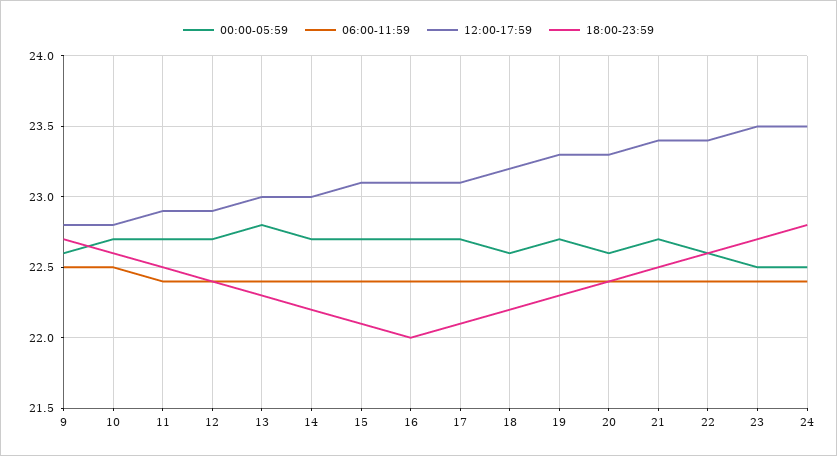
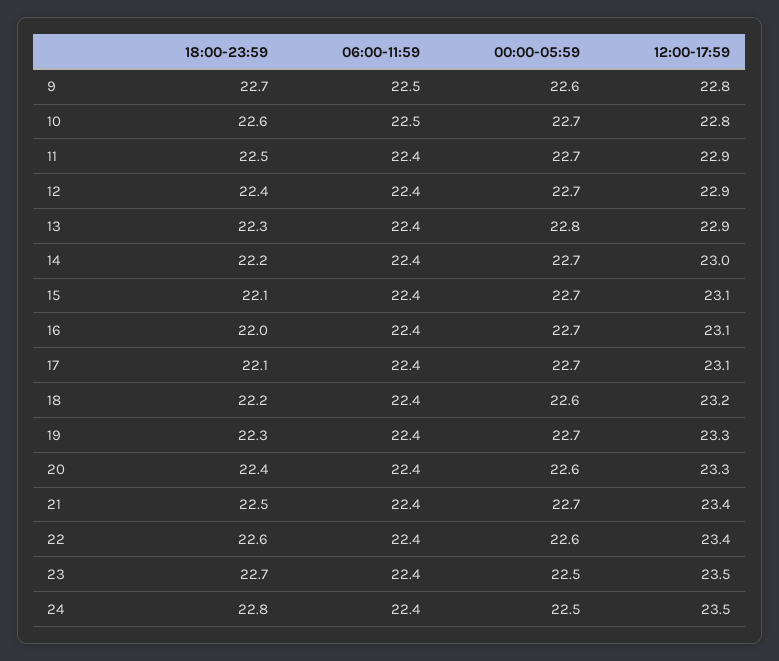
12:00-17:59, 13: 23 -> 22.9

